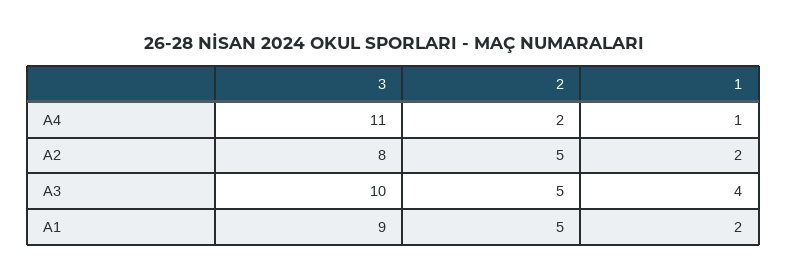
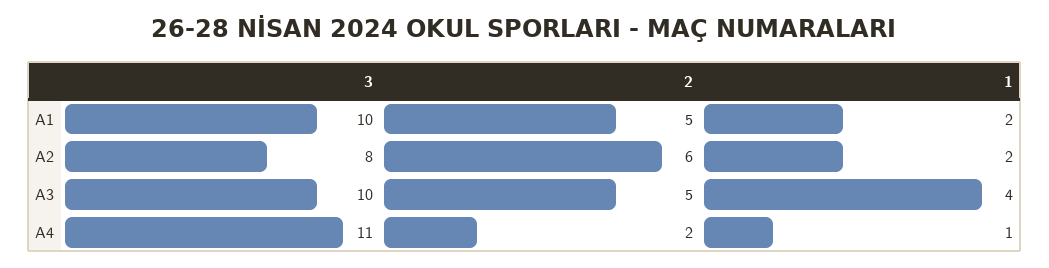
2, A2: 5 -> 6
3, A1: 9 -> 10

